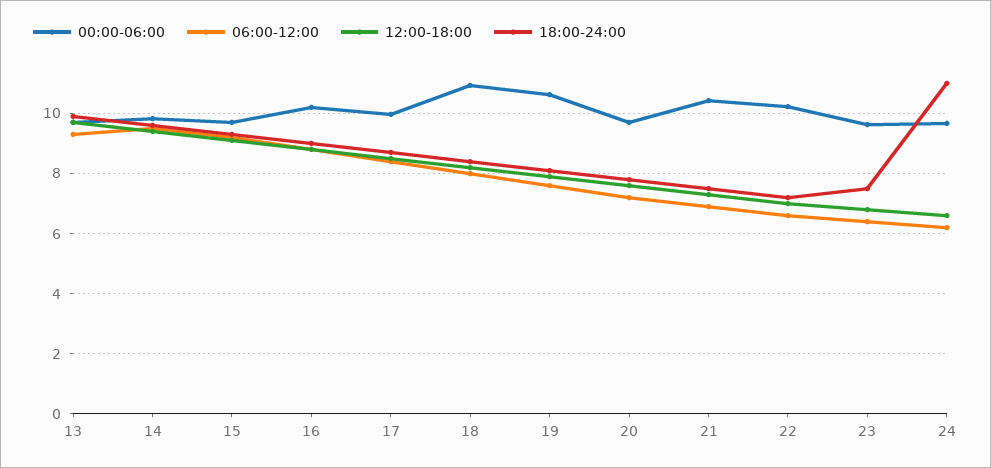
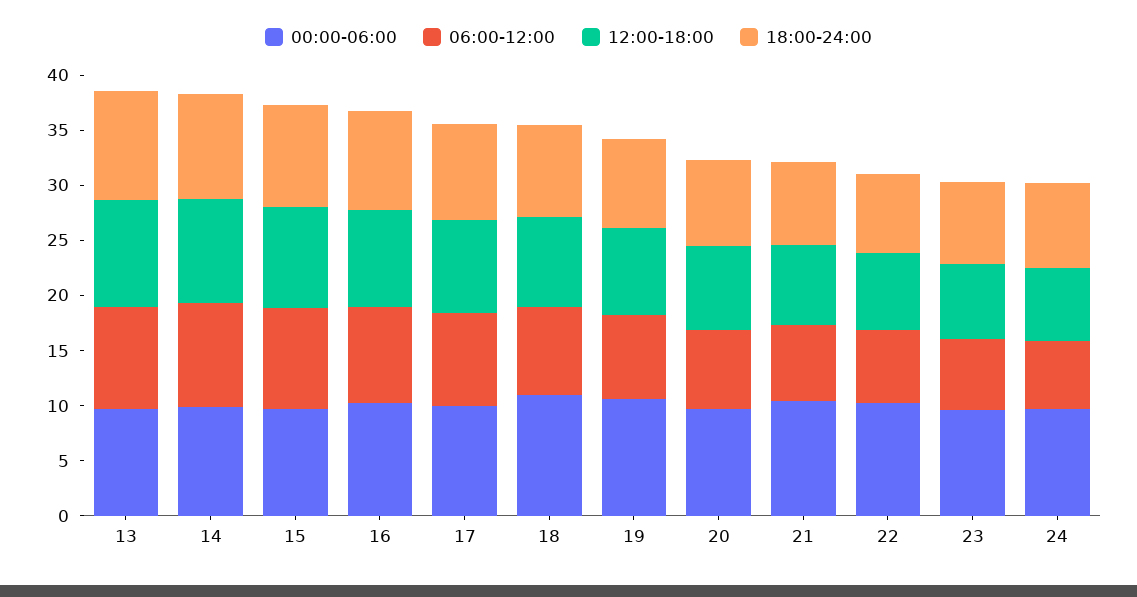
18:00-24:00, 24: 11 -> 8

